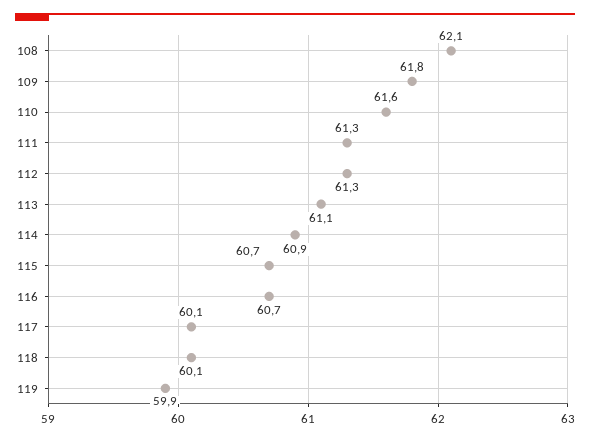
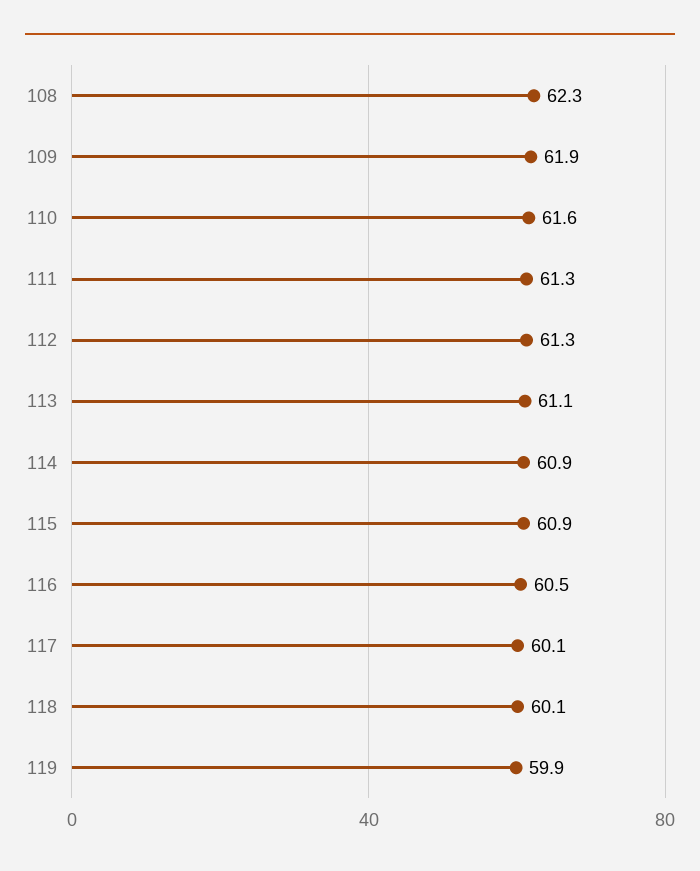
108: 62.1 -> 62.3
109: 61.8 -> 61.9
115: 60.7 -> 60.9
116: 60.7 -> 60.5

